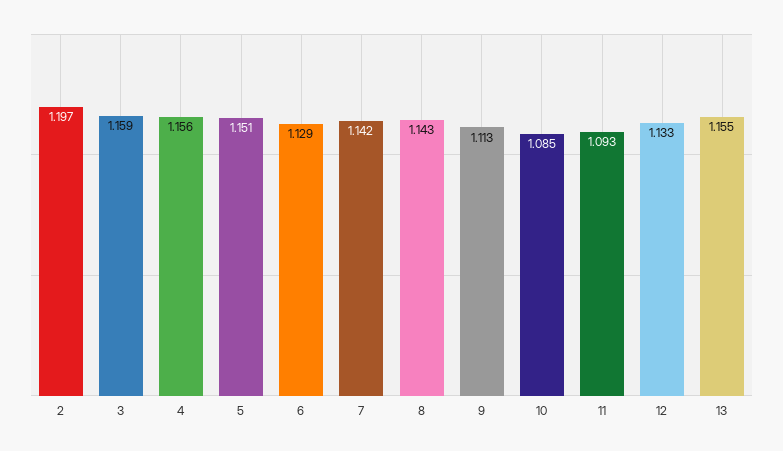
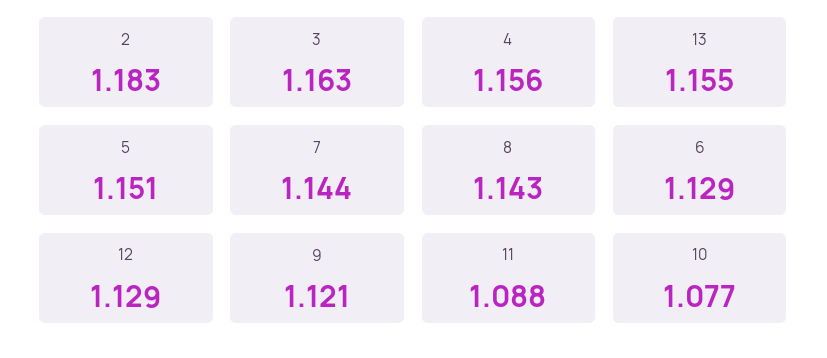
2: 1.197 -> 1.183
3: 1.159 -> 1.163
7: 1.142 -> 1.144
9: 1.113 -> 1.121
10: 1.085 -> 1.077
11: 1.093 -> 1.088
12: 1.133 -> 1.129

